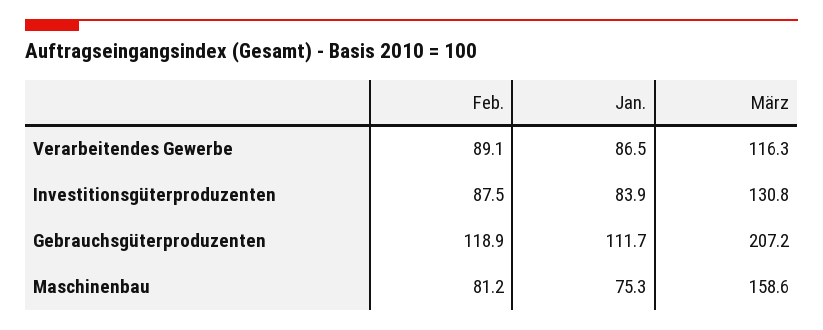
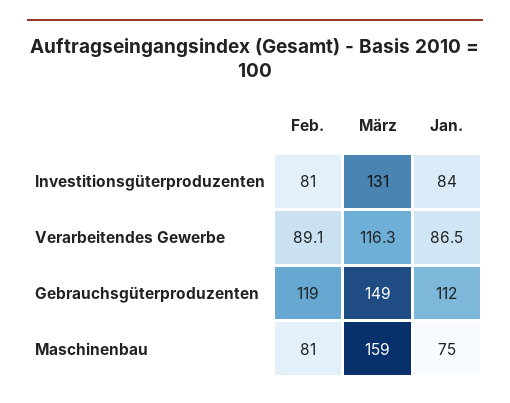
Feb., Investitionsgüterproduzenten: 87.5 -> 81
März, Gebrauchsgüterproduzenten: 207.2 -> 149

